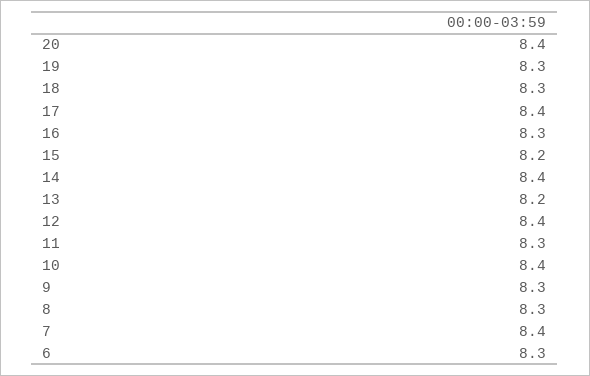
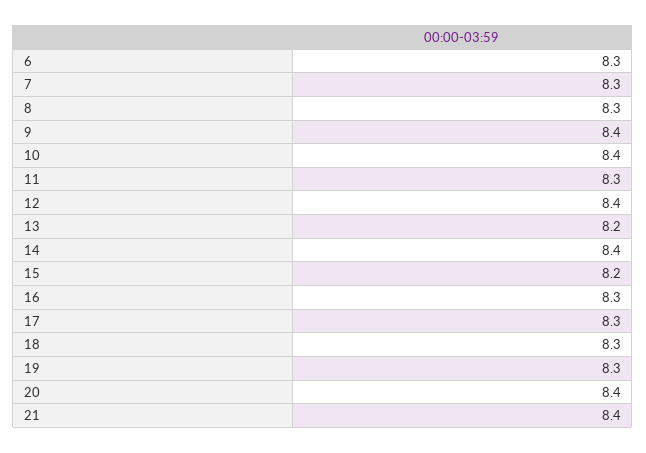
17: 8.4 -> 8.3
9: 8.3 -> 8.4
7: 8.4 -> 8.3
21: none -> 8.4

